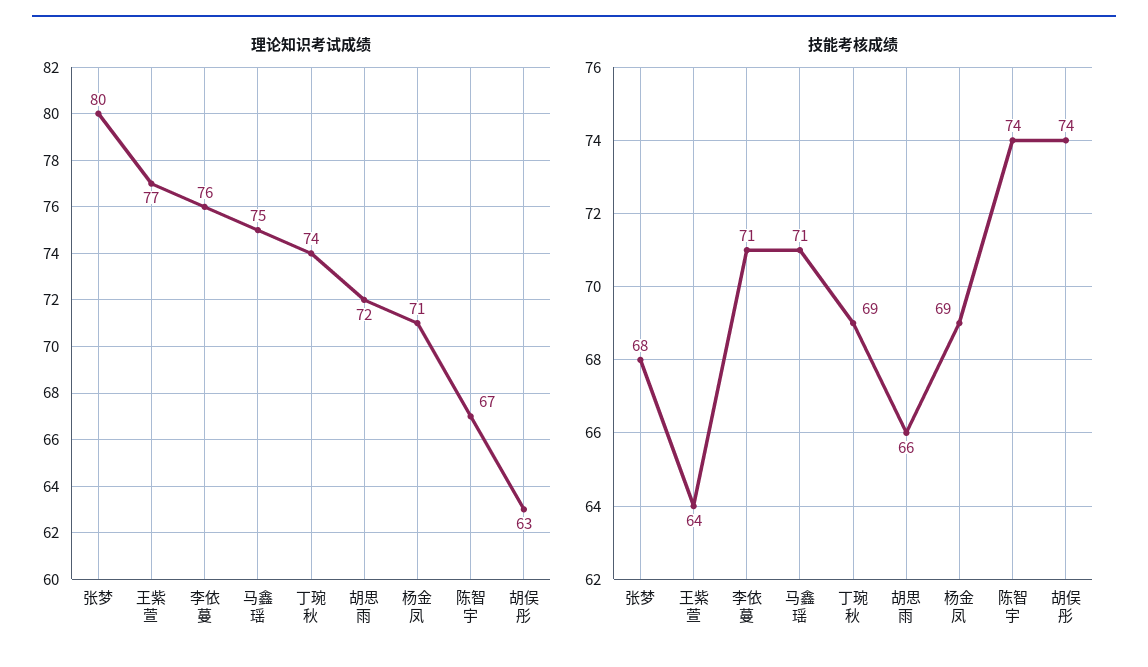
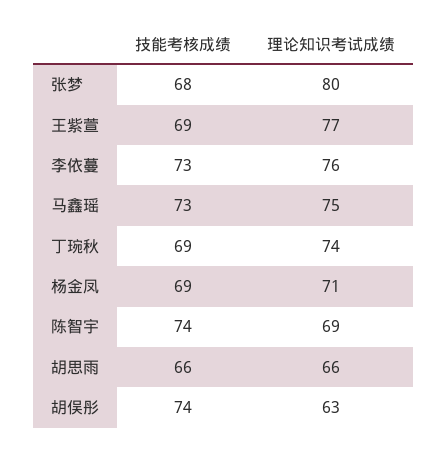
理论知识考试成绩, 胡思雨: 72 -> 66
理论知识考试成绩, 陈智宇: 67 -> 69
技能考核成绩, 王紫萱: 64 -> 69
技能考核成绩, 李依蔓: 71 -> 73
技能考核成绩, 马鑫瑶: 71 -> 73

